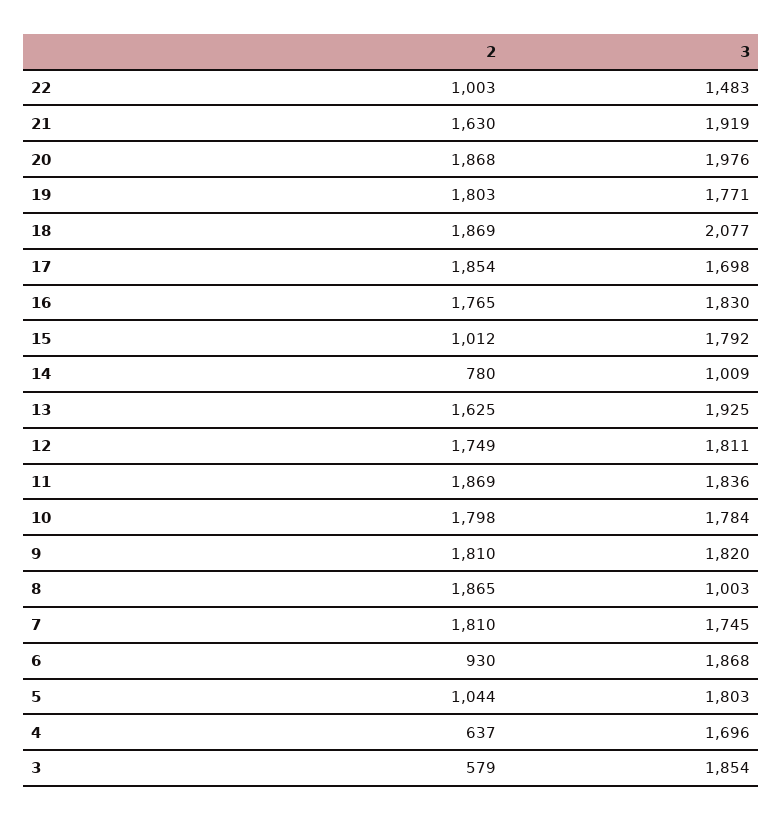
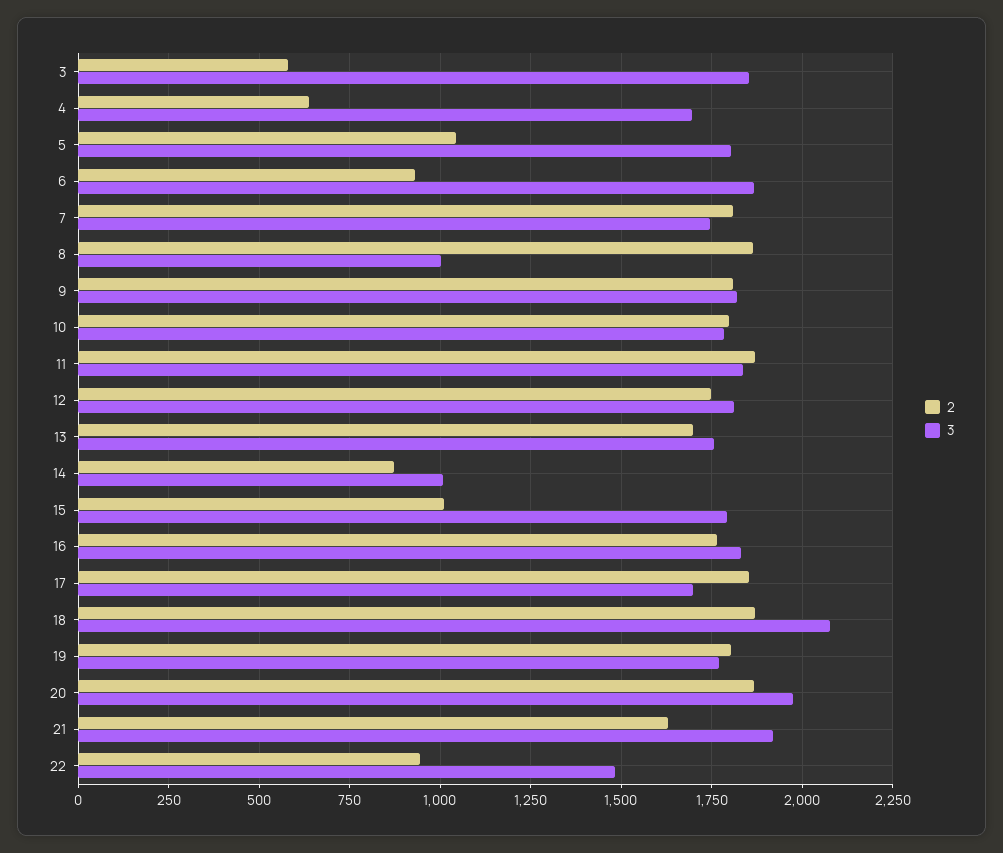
2, 22: 1003 -> 950
2, 14: 780 -> 875
2, 13: 1625 -> 1700
3, 13: 1925 -> 1750

